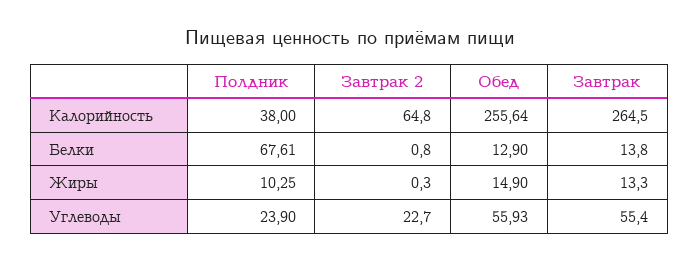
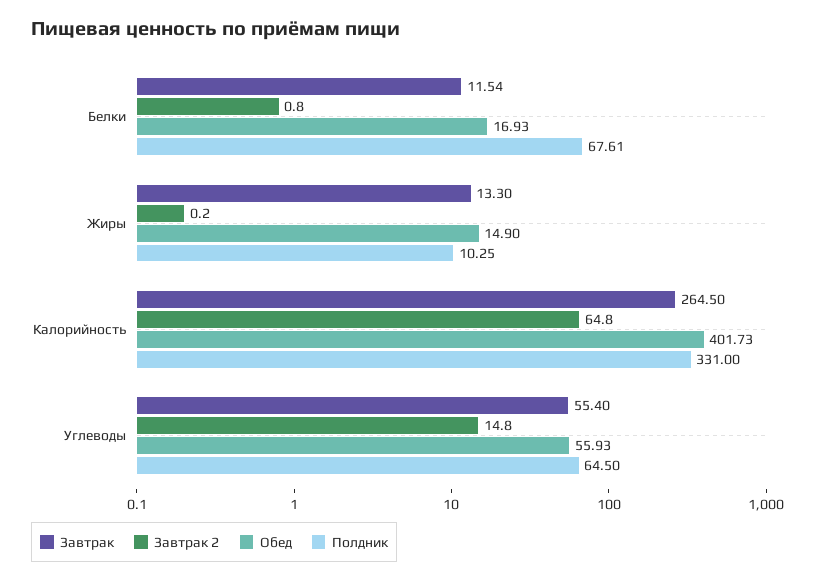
Полдник, Калорийность: 38 -> 331
Обед, Калорийность: 255.64 -> 401.73
Обед, Белки: 12.9 -> 16.93
Завтрак, Белки: 13.8 -> 11.54
Завтрак 2, Жиры: 0.3 -> 0.2
Полдник, Углеводы: 23.9 -> 64.5
Завтрак 2, Углеводы: 22.7 -> 14.8

